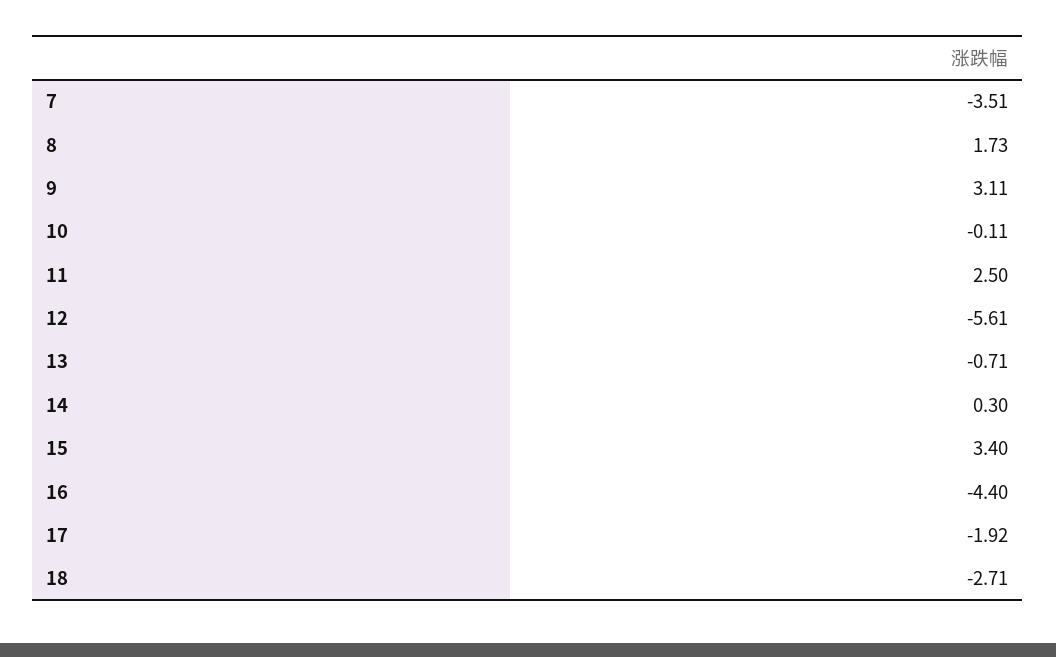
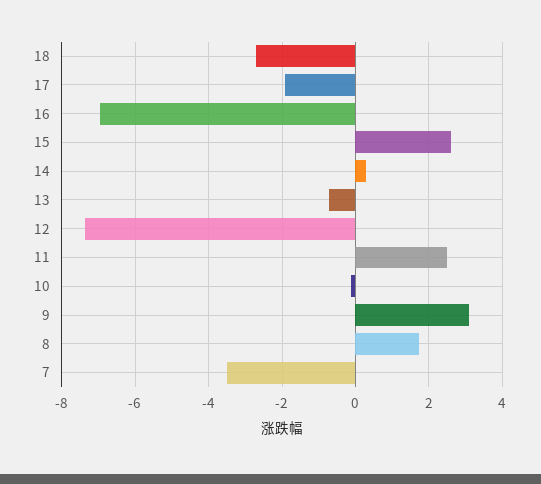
12: -5.61 -> -7.4
15: 3.4 -> 2.6
16: -4.4 -> -7

